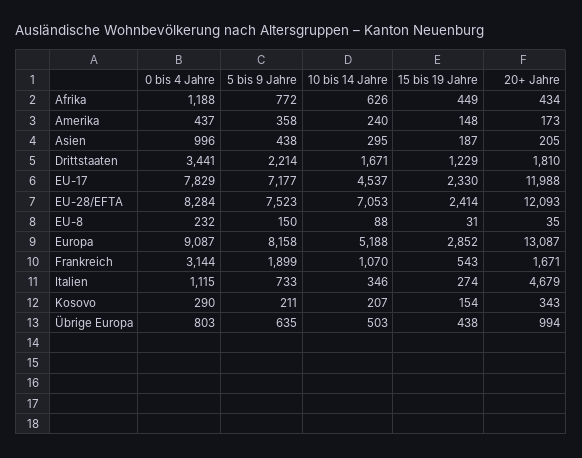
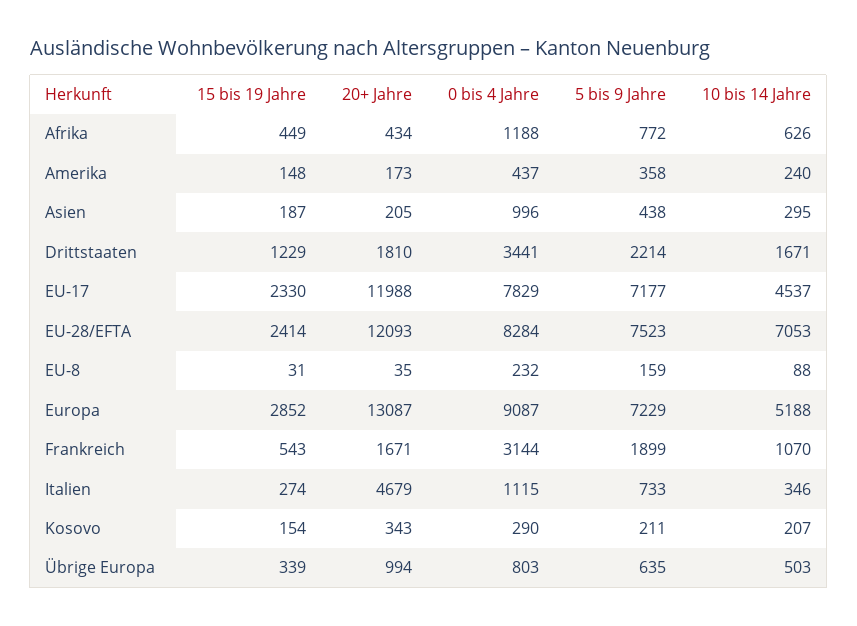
5 bis 9 Jahre, EU-8: 150 -> 159
5 bis 9 Jahre, Europa: 8158 -> 7229
15 bis 19 Jahre, Übrige Europa: 438 -> 339

